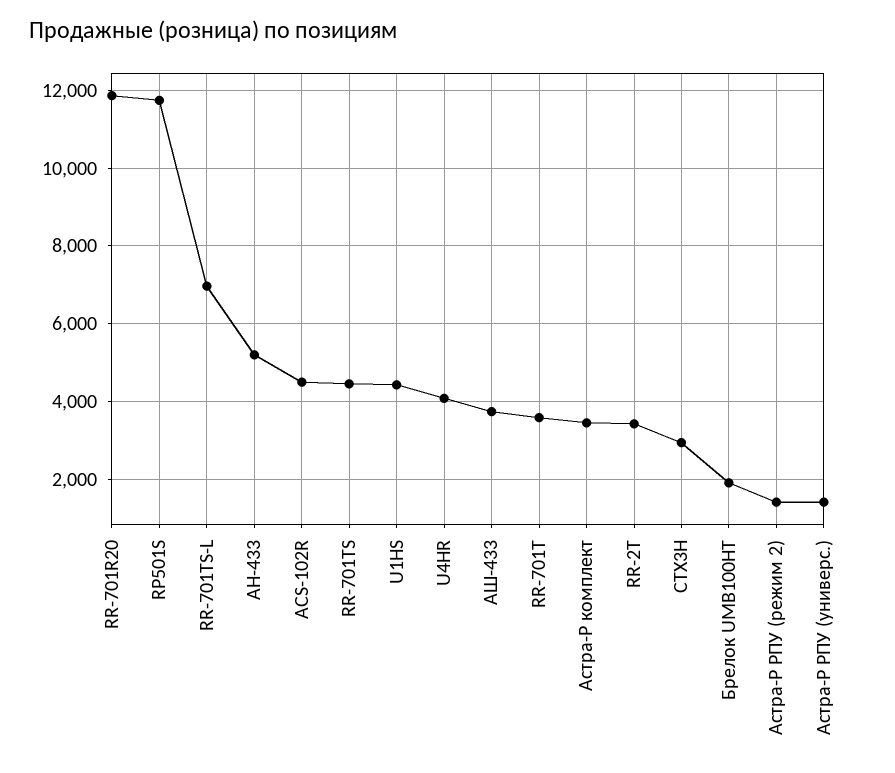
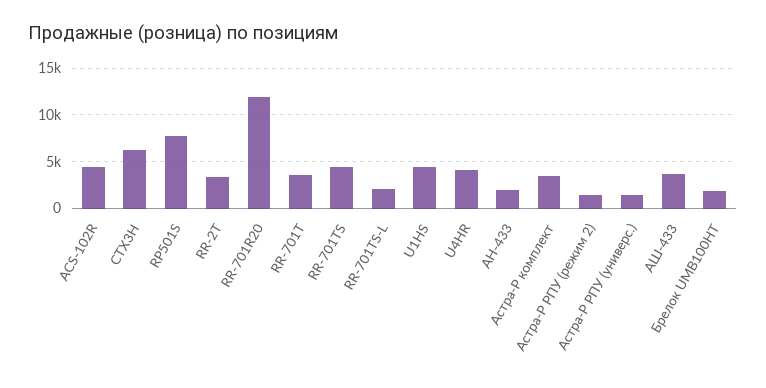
RP501S: 11800 -> 8000
RR-701TS-L: 7000 -> 2000
АН-433: 5200 -> 2000
CTX3H: 3000 -> 6000

